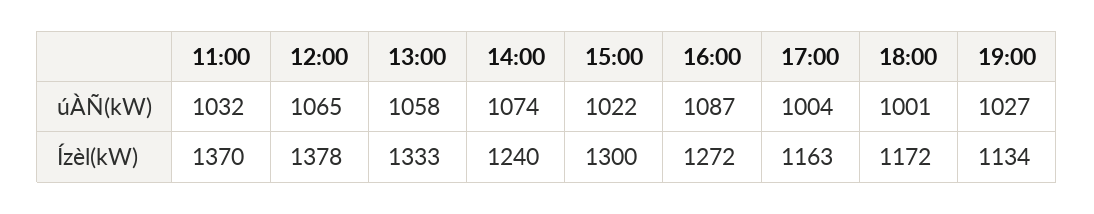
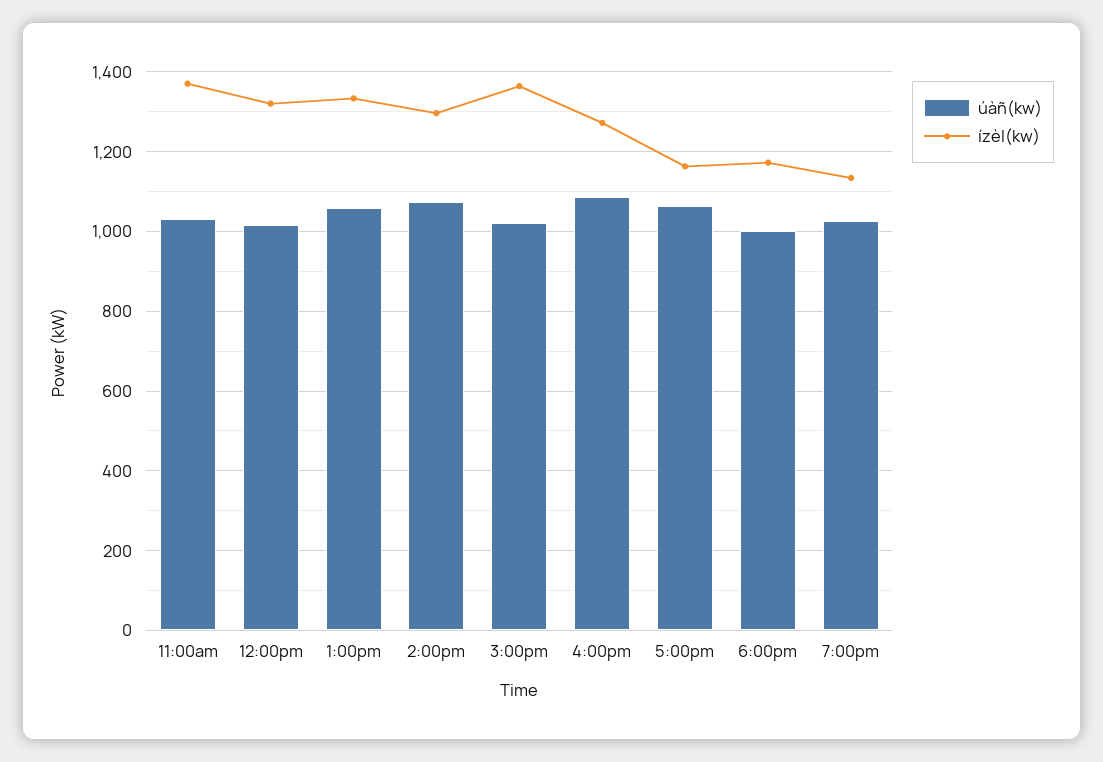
úÀÑ(kW), 12:00: 1065 -> 1020
úÀÑ(kW), 17:00: 1004 -> 1060
Ízèl(kW), 12:00: 1378 -> 1320
Ízèl(kW), 14:00: 1240 -> 1300
Ízèl(kW), 15:00: 1300 -> 1360

